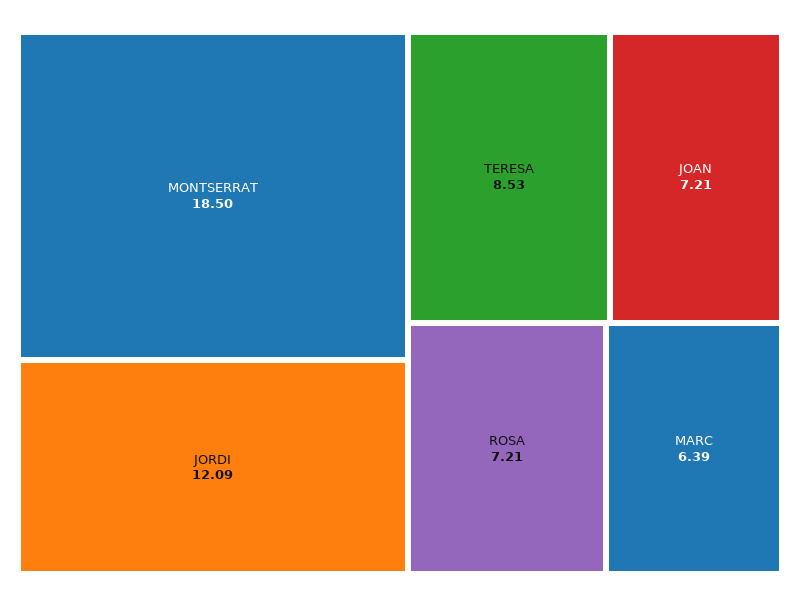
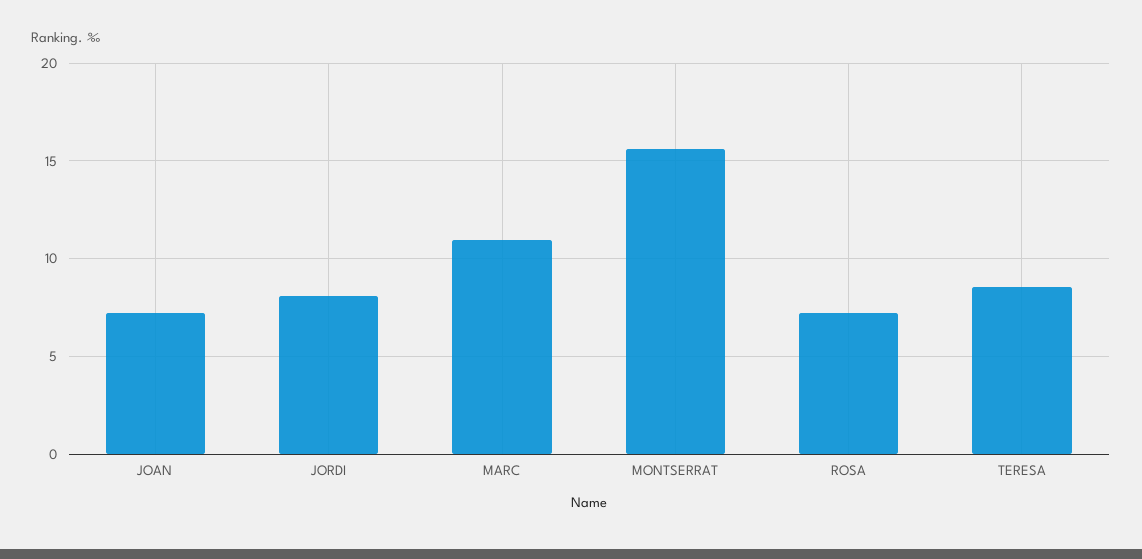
MONTSERRAT: 18.5 -> 15.5
JORDI: 12.09 -> 8
MARC: 6.39 -> 11

